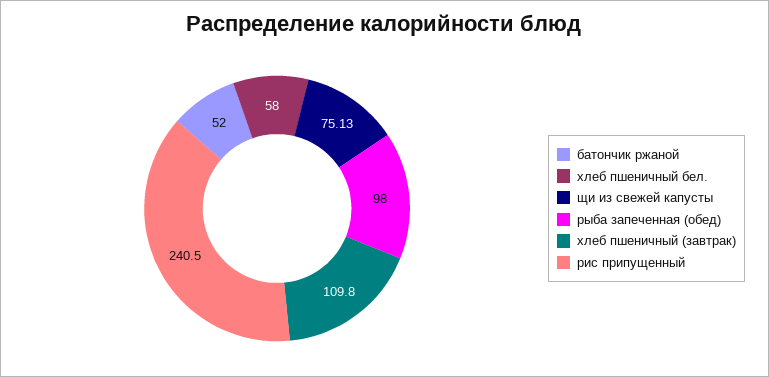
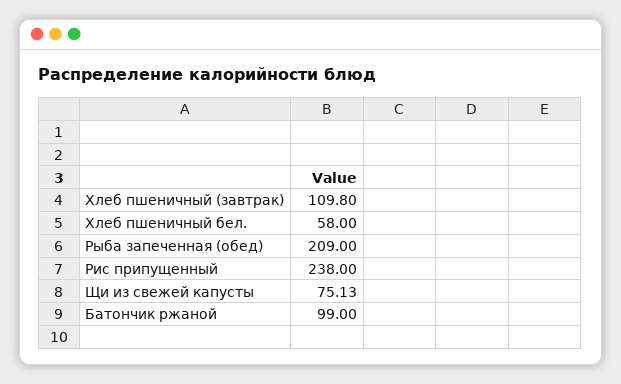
батончик ржаной: 52 -> 99
рыба запеченная (обед): 98 -> 209
рис припущенный: 240.5 -> 238

